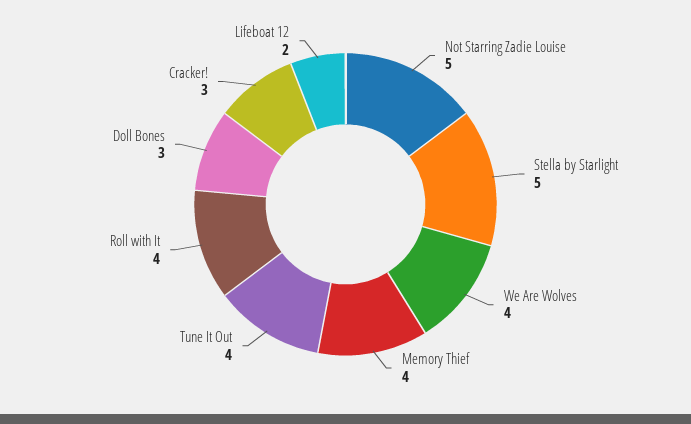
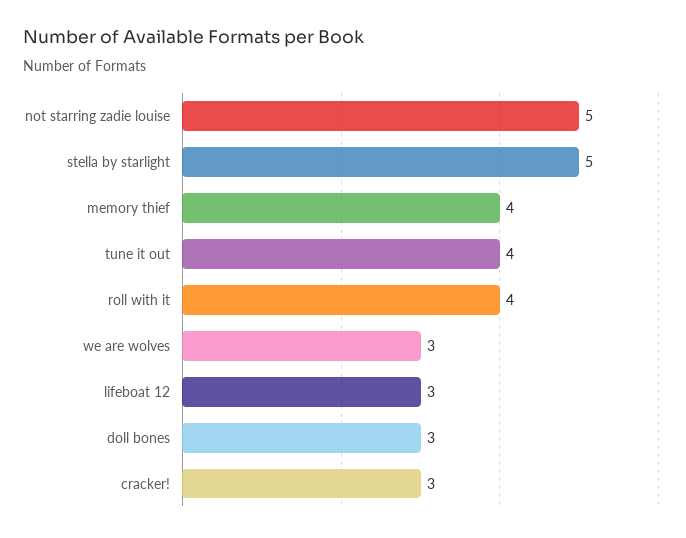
We Are Wolves: 4 -> 3
Lifeboat 12: 2 -> 3

